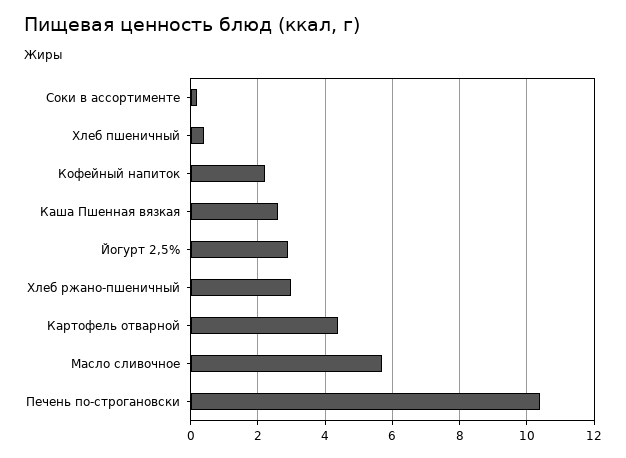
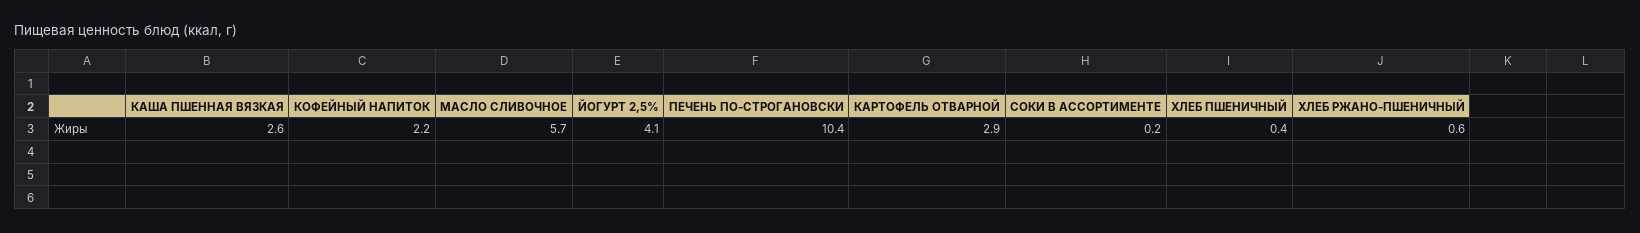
Йогурт 2,5%: 3 -> 4.1
Хлеб ржано-пшеничный: 3 -> 0.6
Картофель отварной: 4.5 -> 2.9

